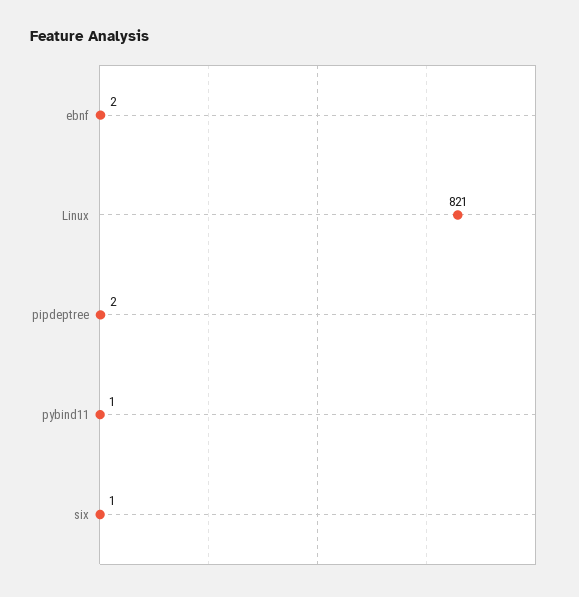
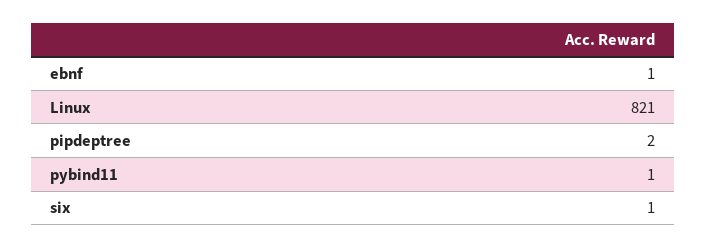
ebnf: 2 -> 1

